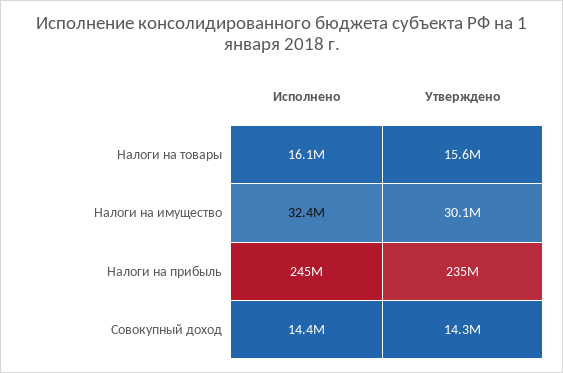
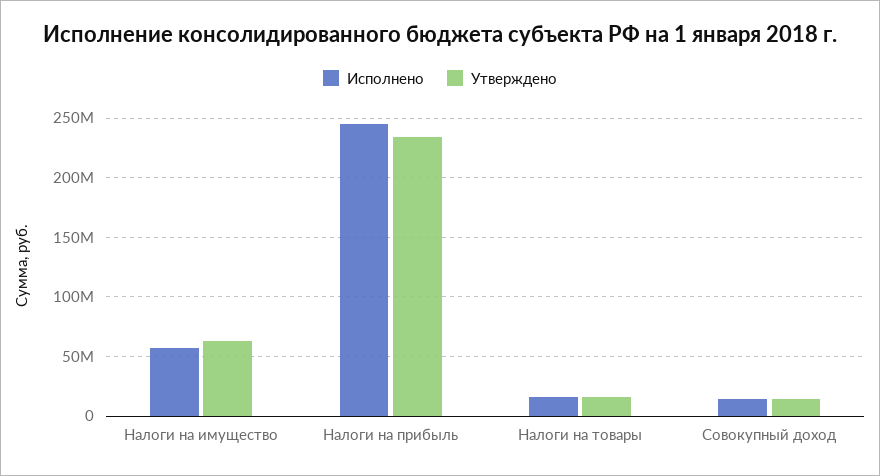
Исполнено, Налоги на имущество: 32400000 -> 60000000
Утверждено, Налоги на имущество: 30100000 -> 60000000

